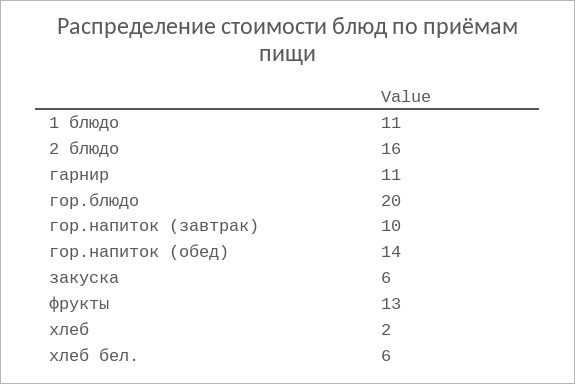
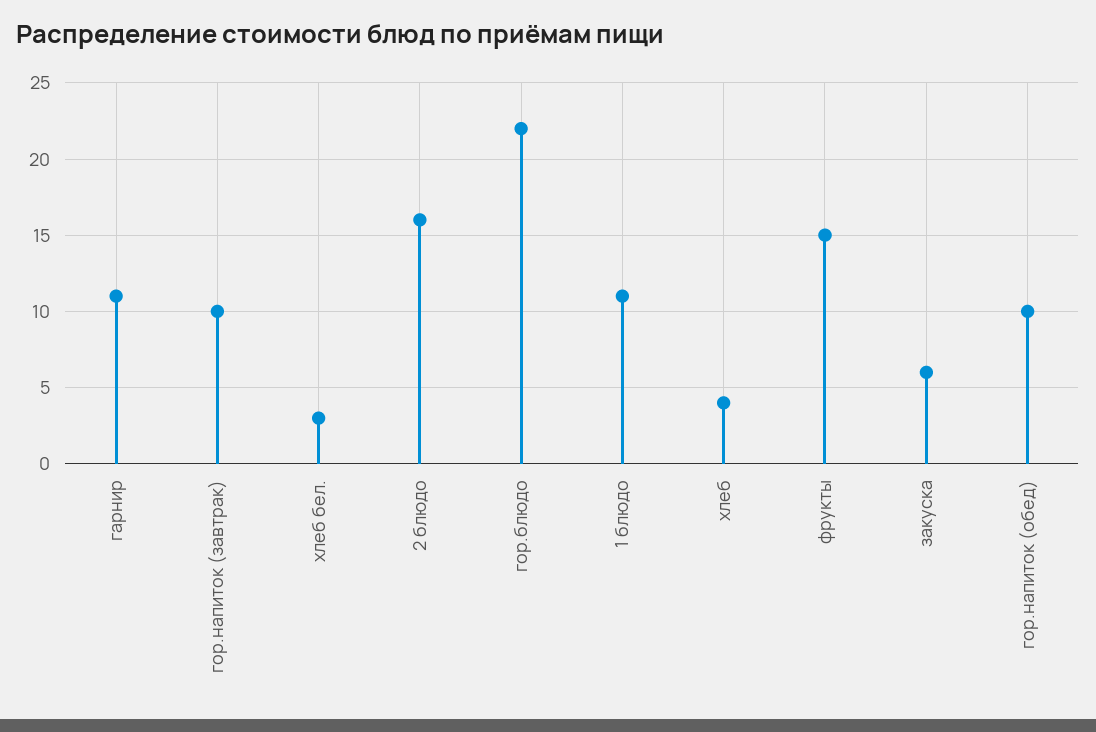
гор.блюдо: 20 -> 22
гор.напиток (обед): 14 -> 10
фрукты: 13 -> 15
хлеб: 2 -> 4
хлеб бел.: 6 -> 3

